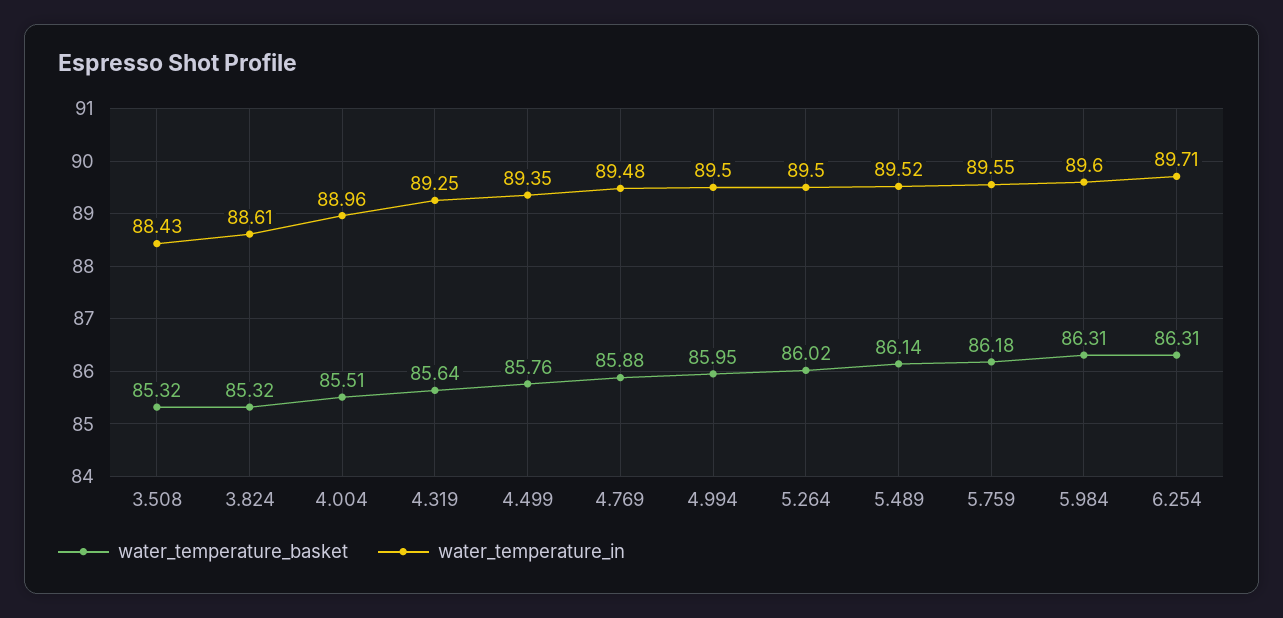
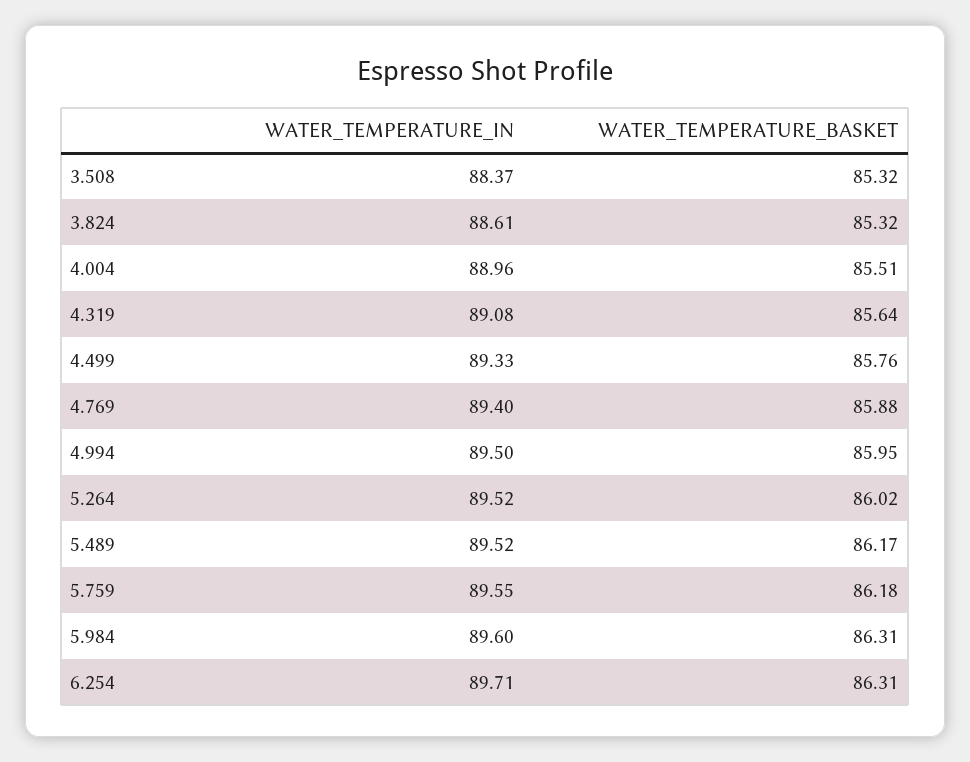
water_temperature_in, 3.508: 88.43 -> 88.37
water_temperature_in, 4.319: 89.25 -> 89.08
water_temperature_in, 4.499: 89.35 -> 89.33
water_temperature_in, 4.769: 89.48 -> 89.4
water_temperature_in, 5.264: 89.5 -> 89.52
water_temperature_basket, 5.489: 86.14 -> 86.17

